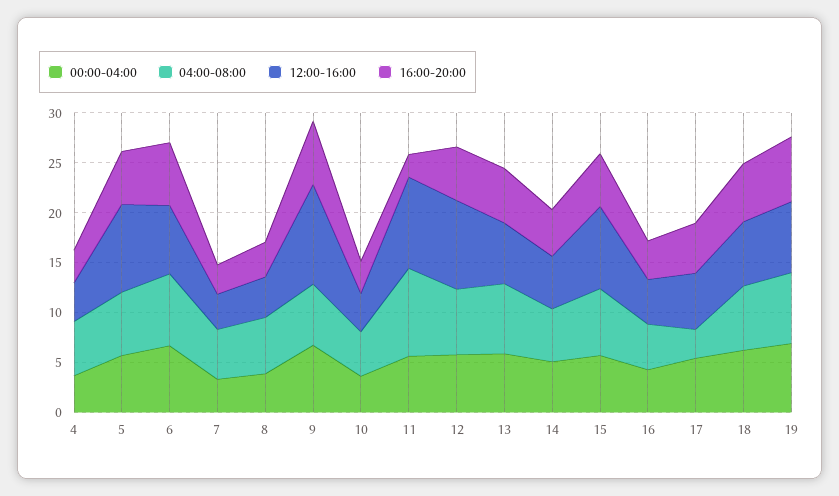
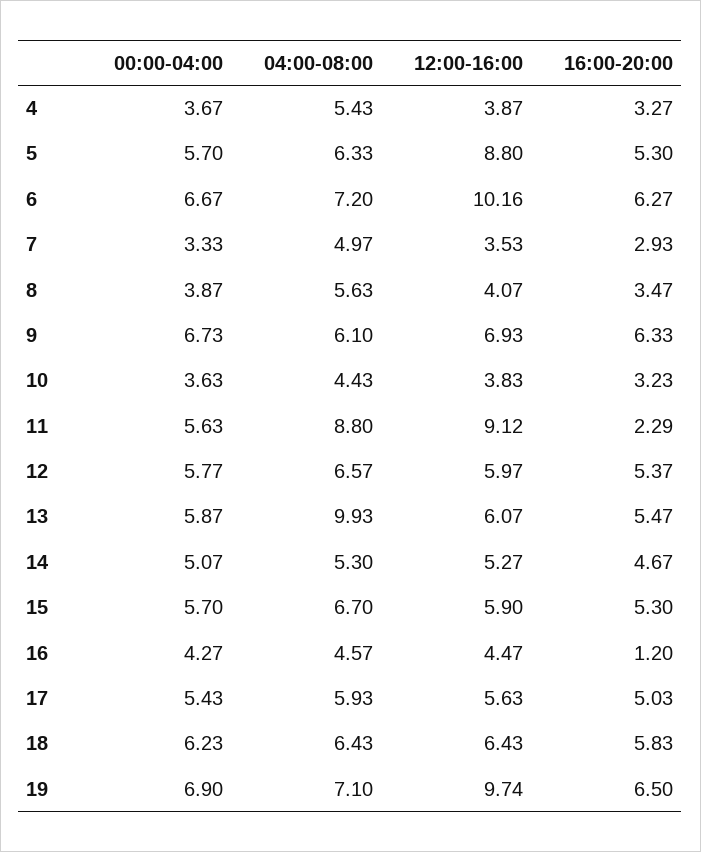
12:00-16:00, 6: 7 -> 10.16
12:00-16:00, 9: 10 -> 6.93
12:00-16:00, 12: 9 -> 5.97
04:00-08:00, 13: 7 -> 9.93
12:00-16:00, 15: 8 -> 5.9
16:00-20:00, 16: 4 -> 1.2
04:00-08:00, 17: 3 -> 5.93
12:00-16:00, 19: 7 -> 9.74

